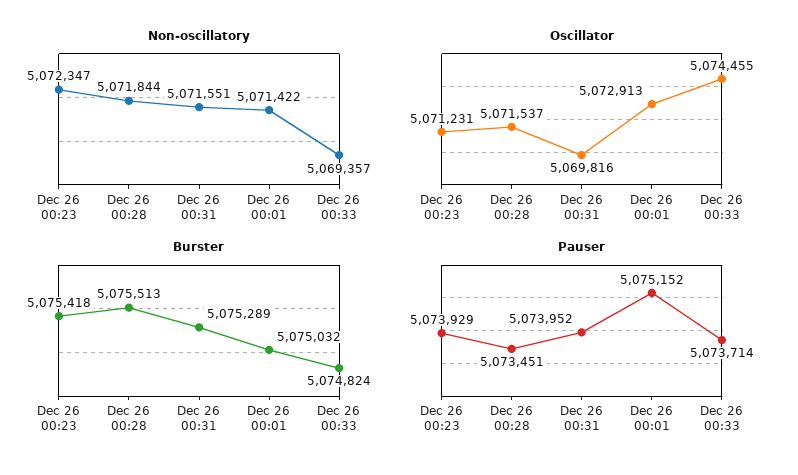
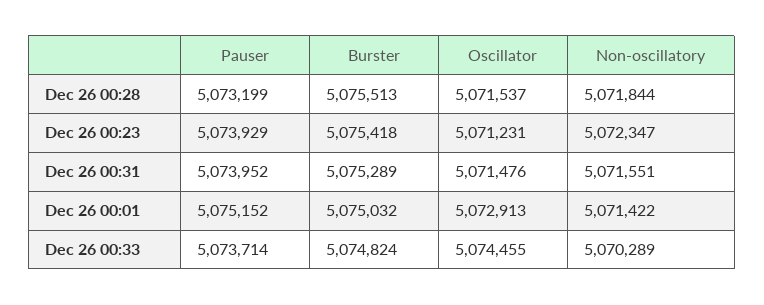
Non-oscillatory, Dec 26 00:33: 5069357 -> 5070289
Oscillator, Dec 26 00:31: 5069816 -> 5071476
Pauser, Dec 26 00:28: 5073451 -> 5073199

